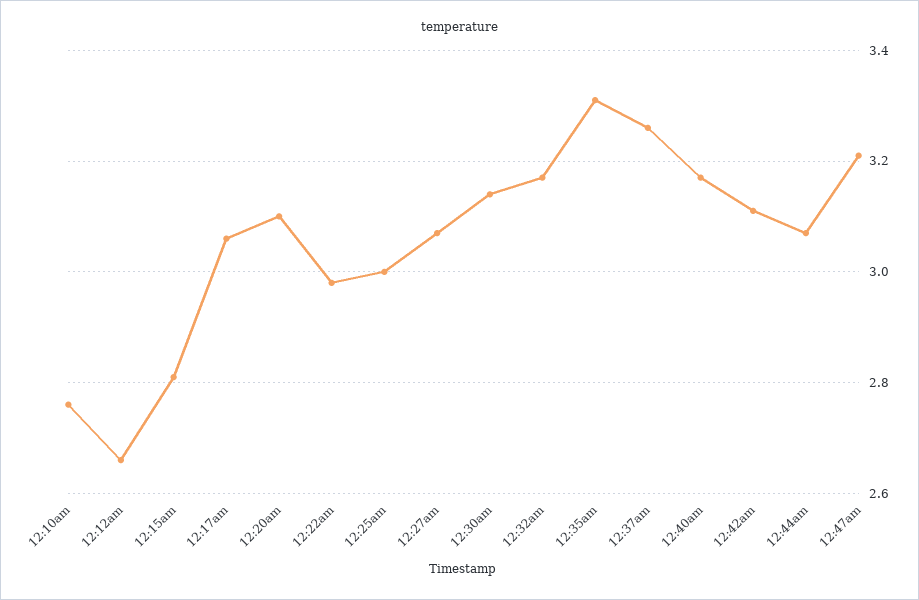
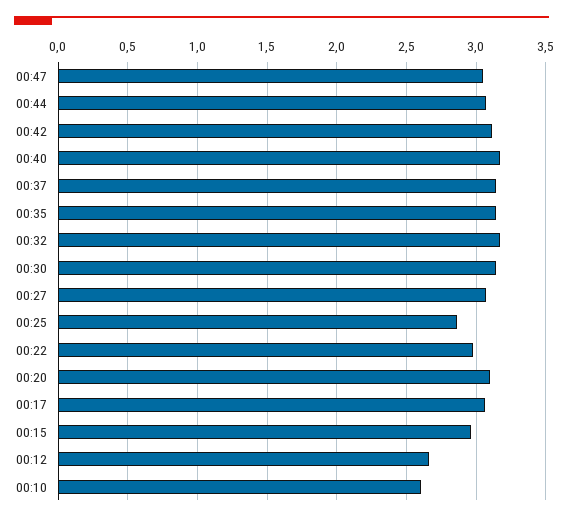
12:10am: 2.75 -> 2.6
12:15am: 2.8 -> 2.95
12:25am: 3 -> 2.85
12:35am: 3.3 -> 3.15
12:37am: 3.25 -> 3.15
12:47am: 3.2 -> 3.05

